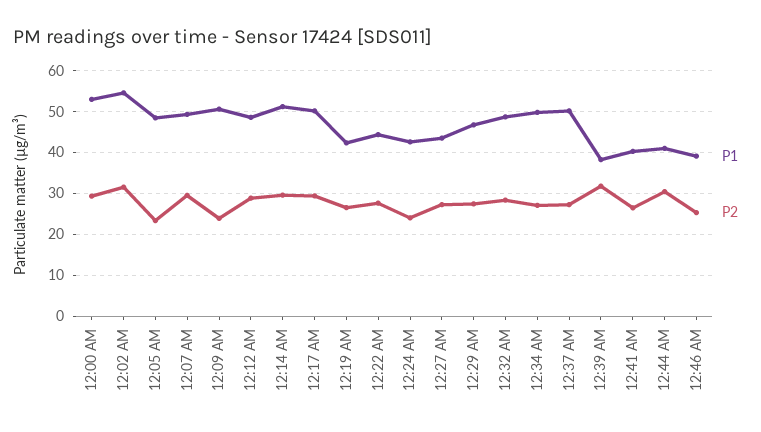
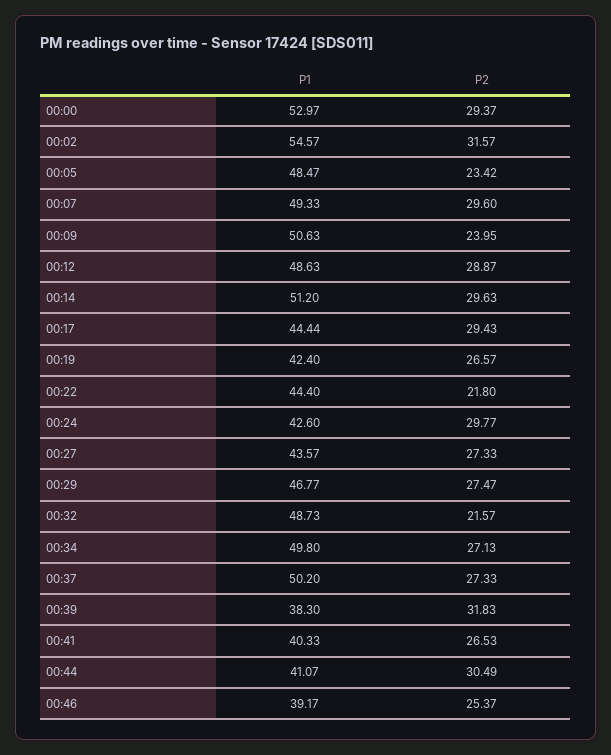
P1, 12:17 AM: 50 -> 44.44
P2, 12:22 AM: 28 -> 21.8
P2, 12:24 AM: 24 -> 29.77
P2, 12:32 AM: 28 -> 21.57

